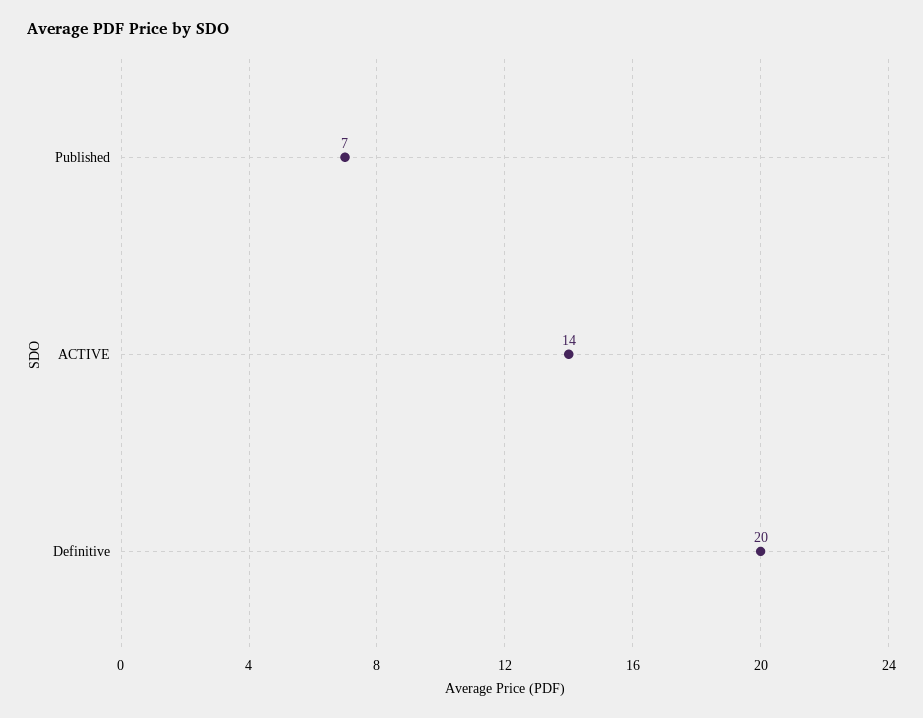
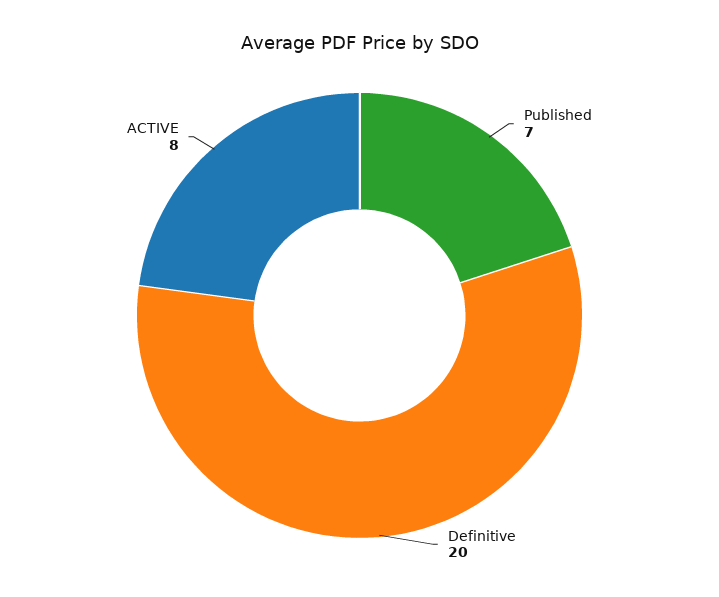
ACTIVE: 14 -> 8

